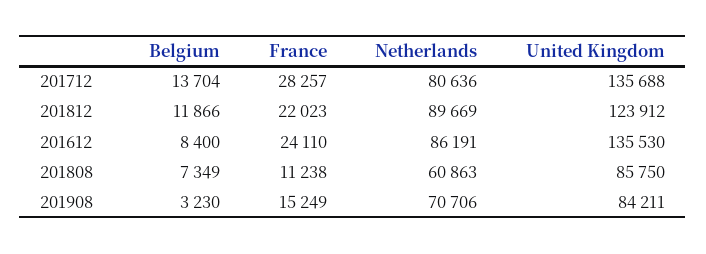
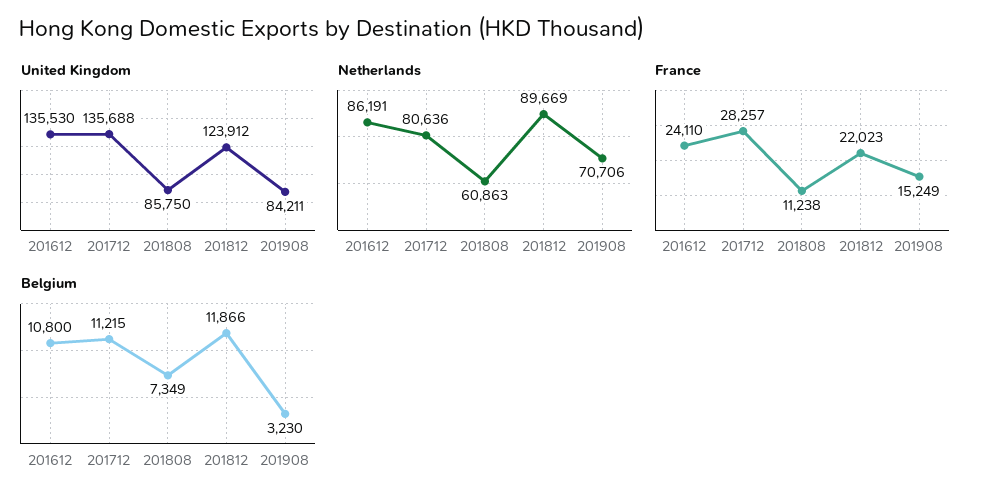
Belgium, 201712: 13704 -> 11215
Belgium, 201612: 8400 -> 10800

